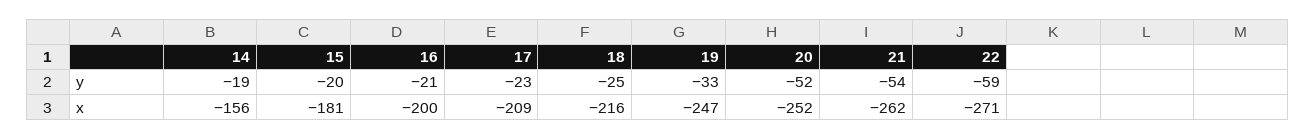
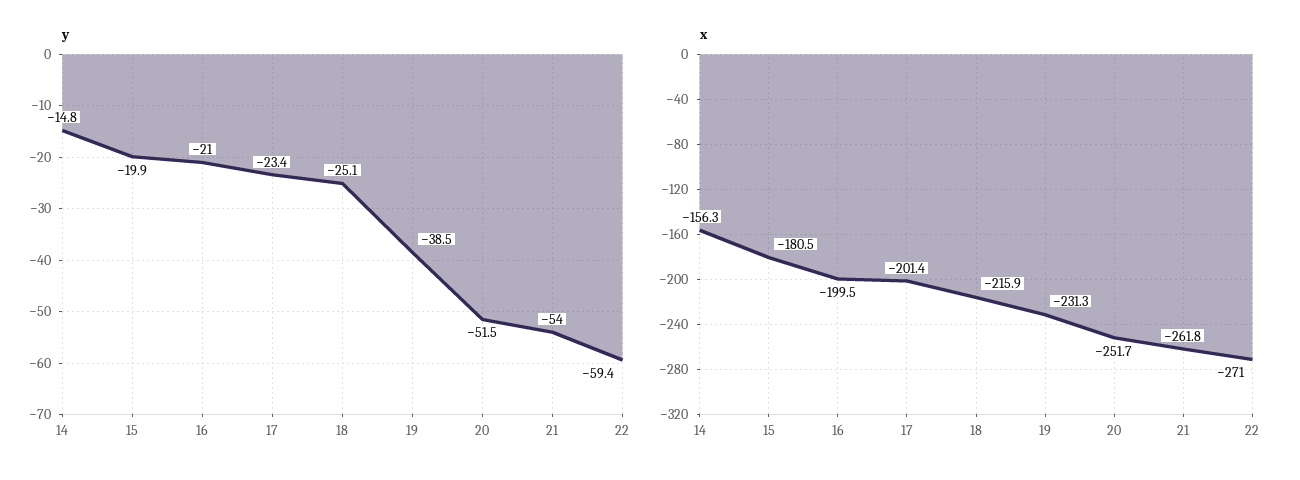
y, 14: -19 -> -14.8
y, 19: -33 -> -38.5
x, 17: -209 -> -201.4
x, 19: -247 -> -231.3

